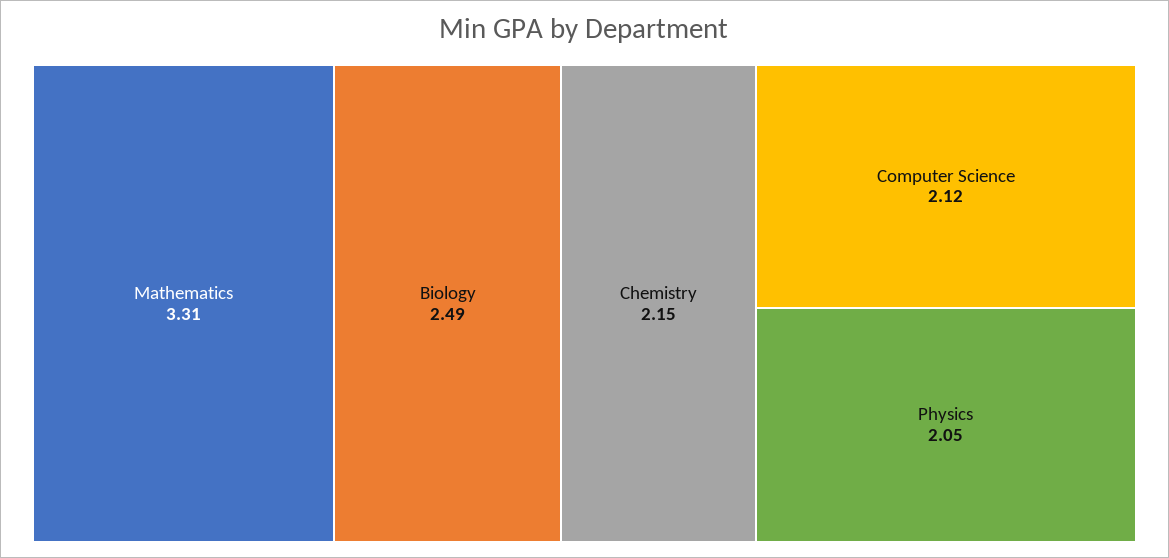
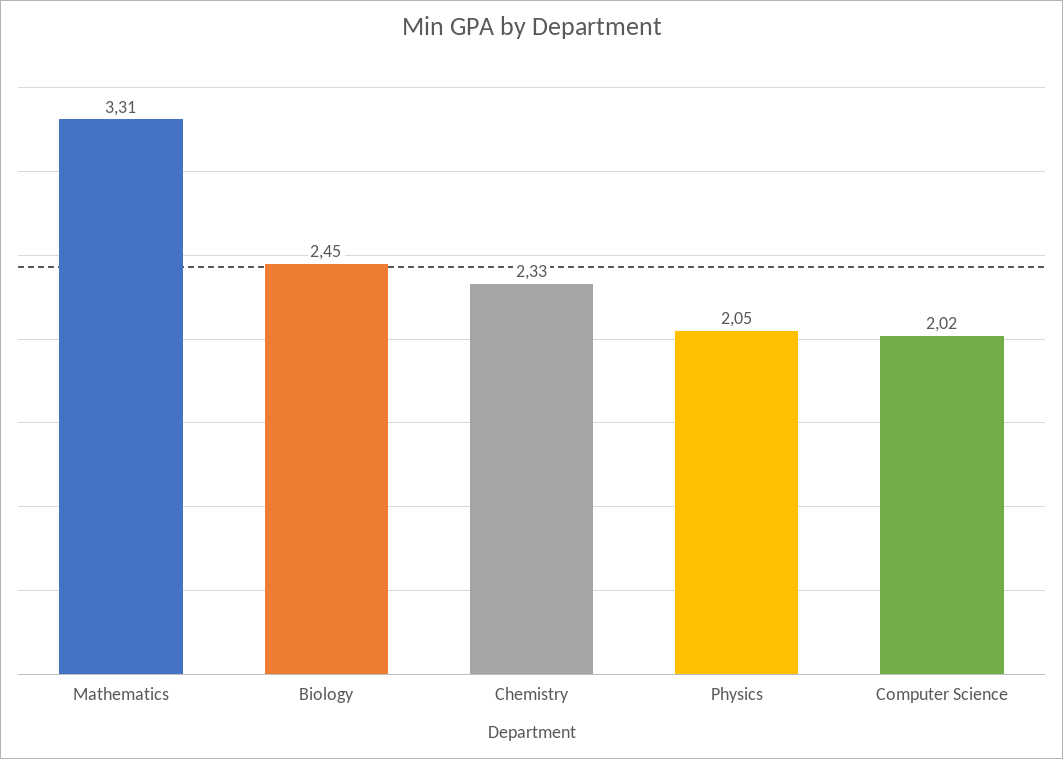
Biology: 2.49 -> 2.45
Chemistry: 2.15 -> 2.33
Computer Science: 2.12 -> 2.02

